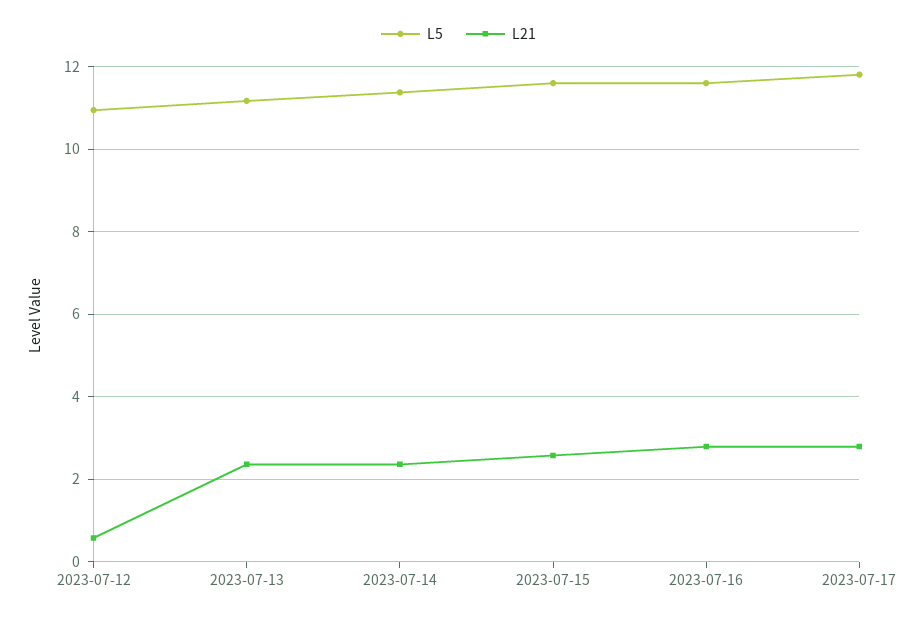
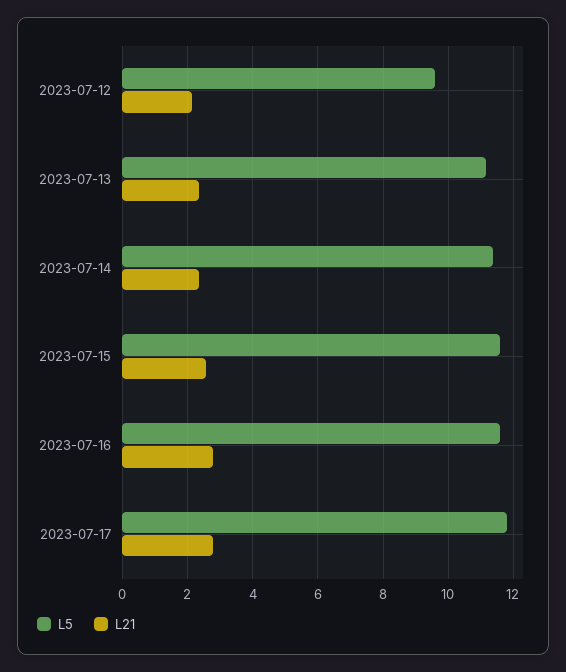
L5, 2023-07-12: 11 -> 9.6
L21, 2023-07-12: 0.6 -> 2.2

